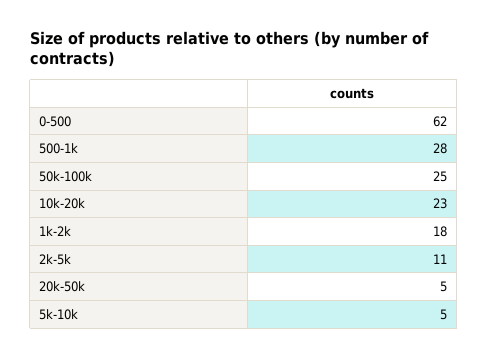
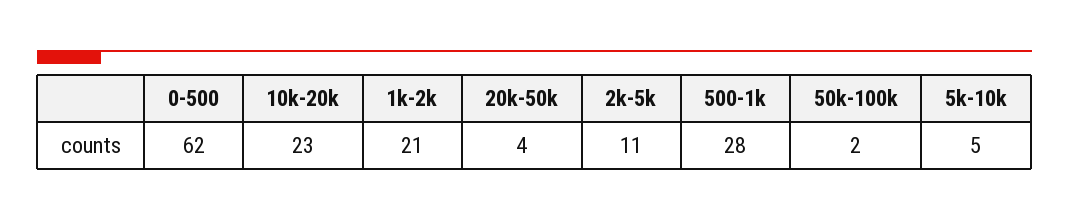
50k-100k: 25 -> 2
1k-2k: 18 -> 21
20k-50k: 5 -> 4

